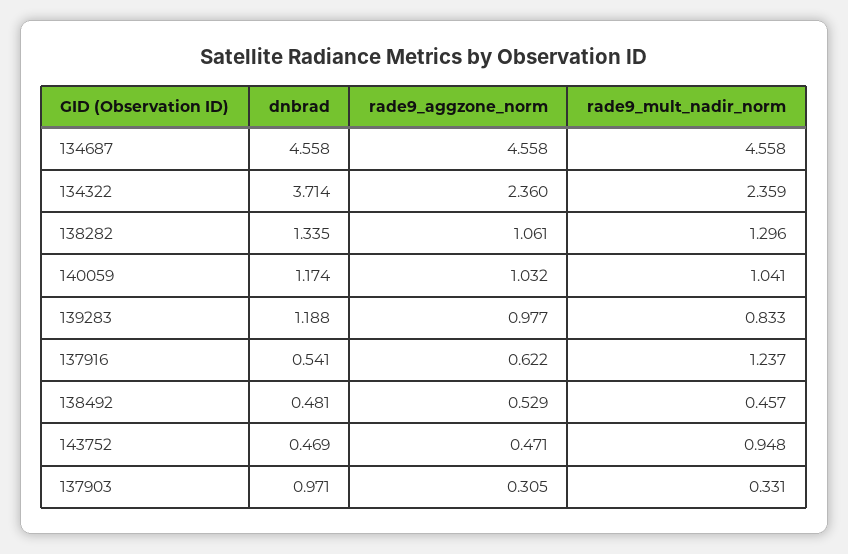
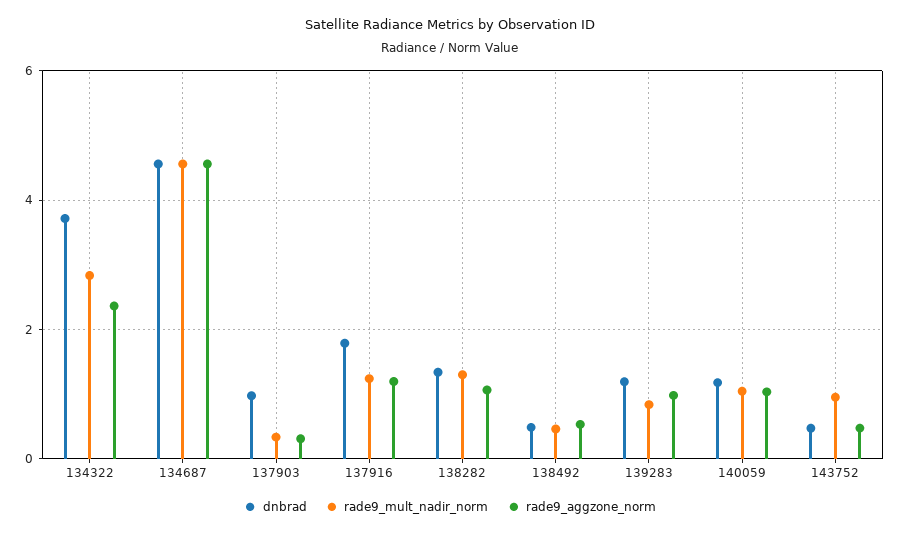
rade9_mult_nadir_norm, 134322: 2.359 -> 2.8
dnbrad, 137916: 0.541 -> 1.8
rade9_aggzone_norm, 137916: 0.622 -> 1.2

